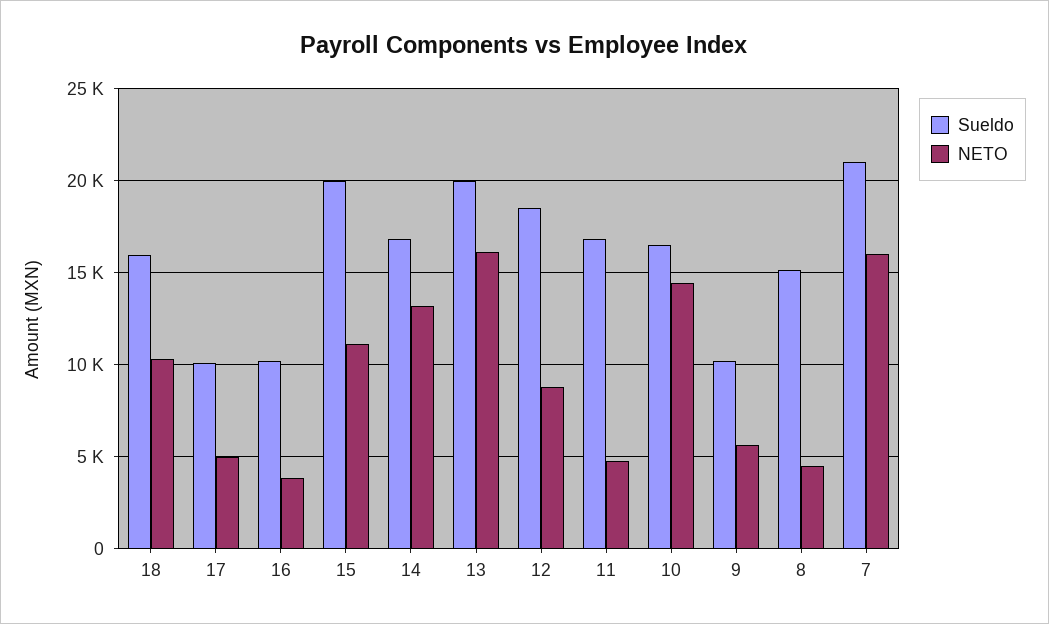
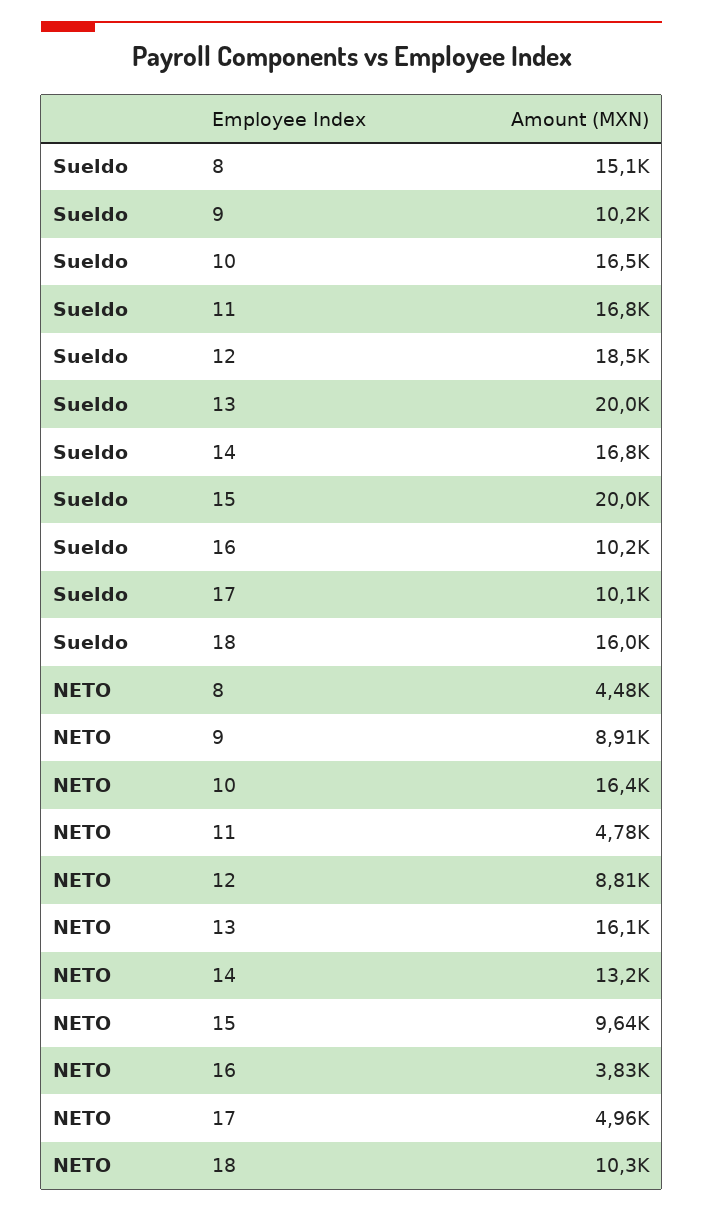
NETO, 15: 11000 -> 9640
NETO, 10: 14500 -> 16400
NETO, 9: 5500 -> 8910
Sueldo, 7: 21000 -> none
NETO, 7: 16000 -> none

